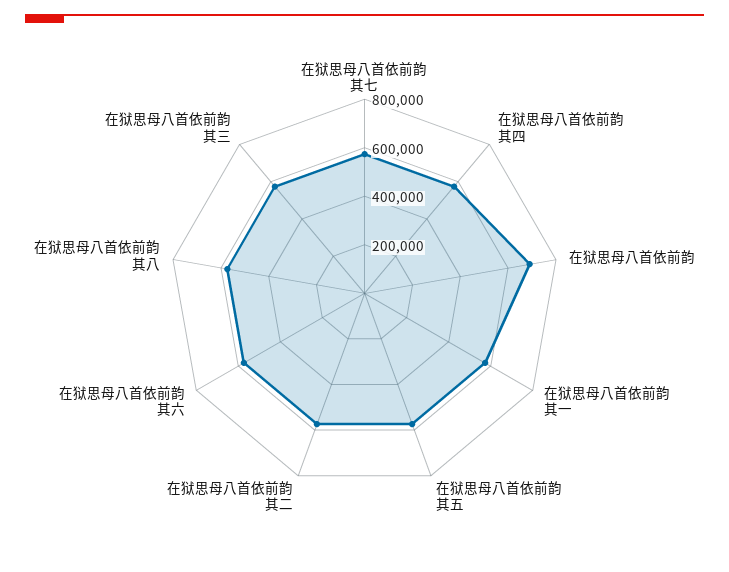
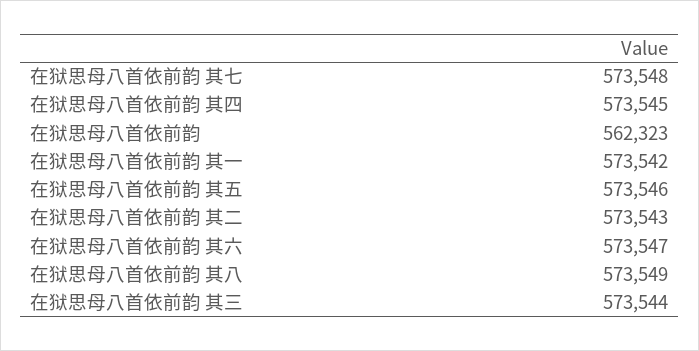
在狱思母八首依前韵: 700000 -> 562323

